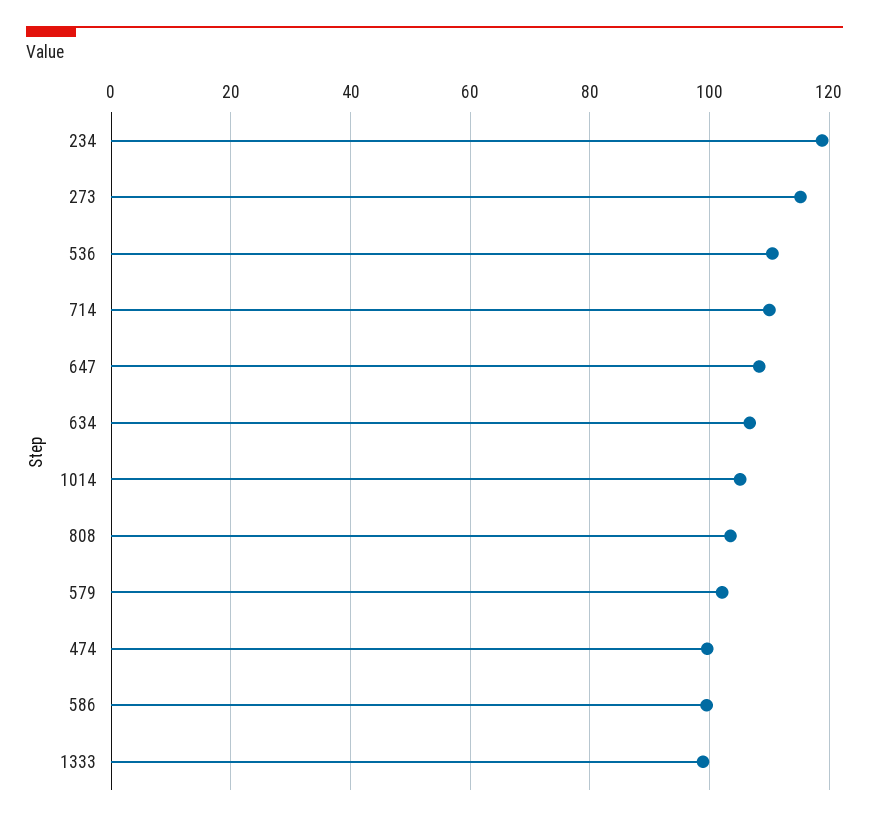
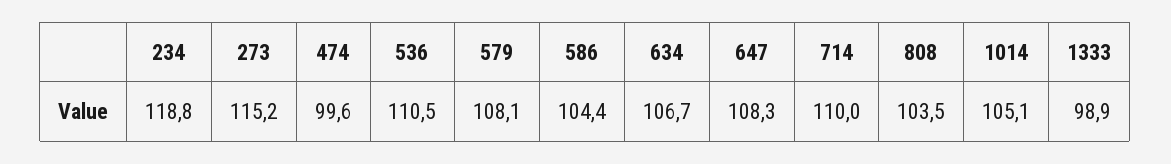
579: 102 -> 108.1
586: 100 -> 104.4

